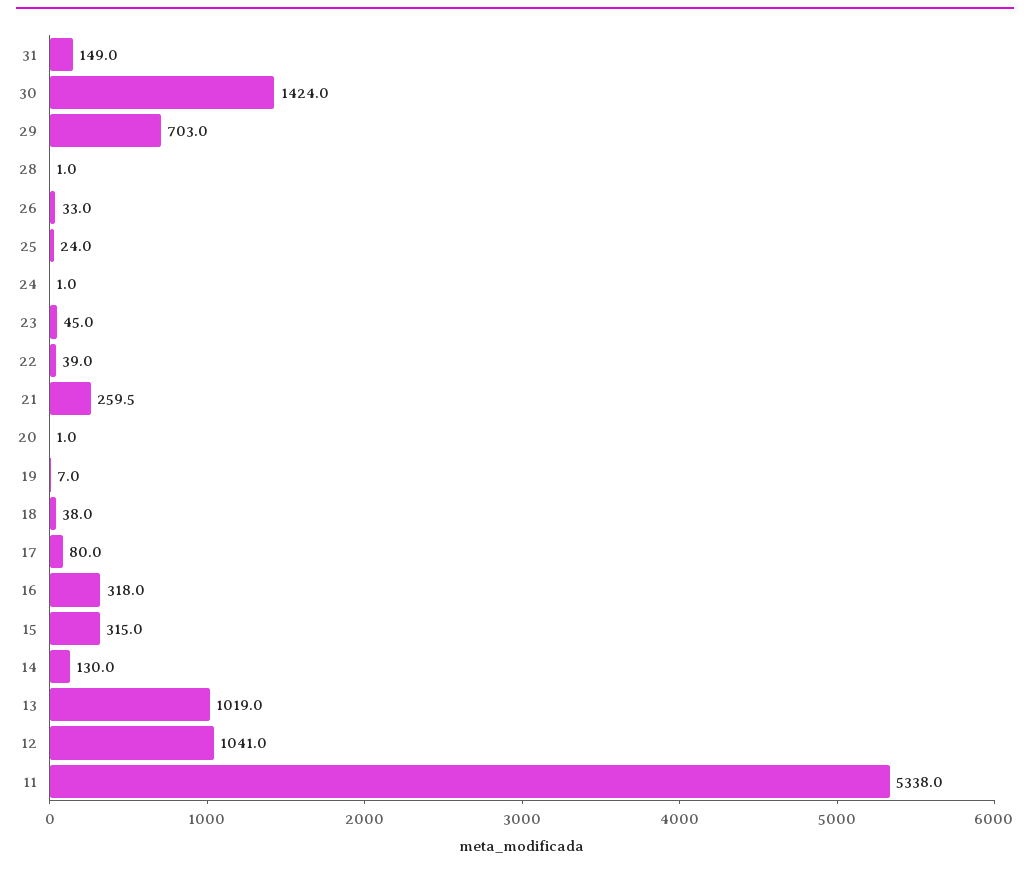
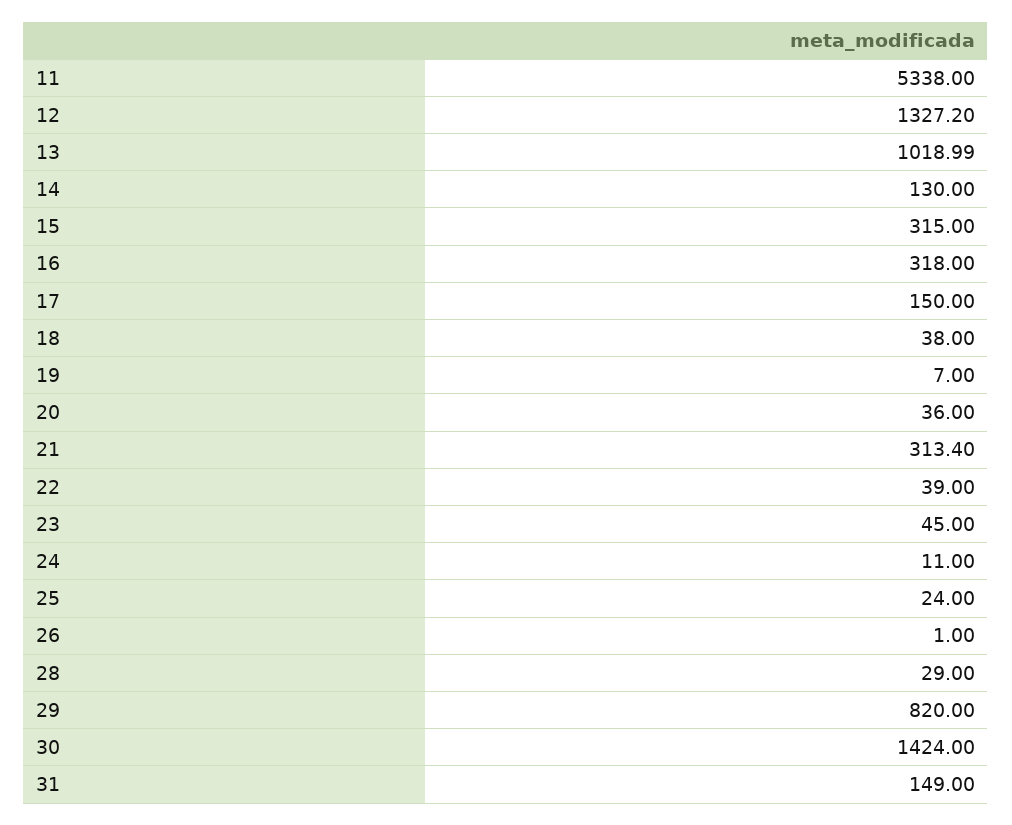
29: 703 -> 820
28: 1 -> 29
26: 33 -> 1
24: 1 -> 11
21: 259.5 -> 313.4
20: 1 -> 36
17: 80 -> 150
12: 1041 -> 1327.2

